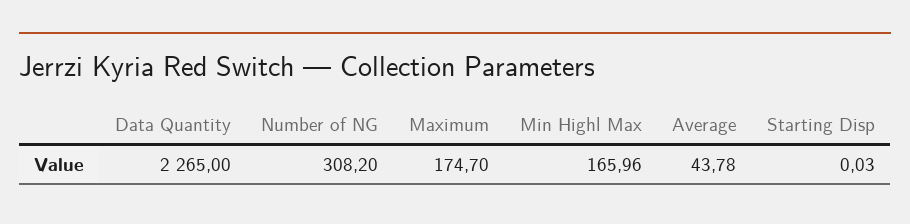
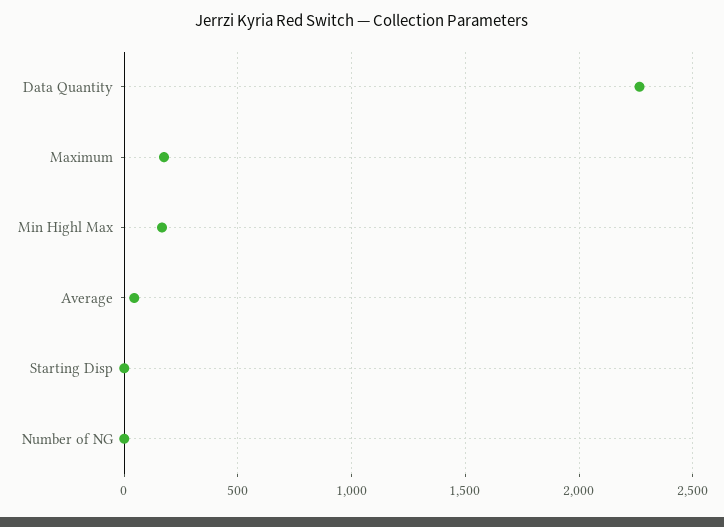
Number of NG: 308.2 -> 0

